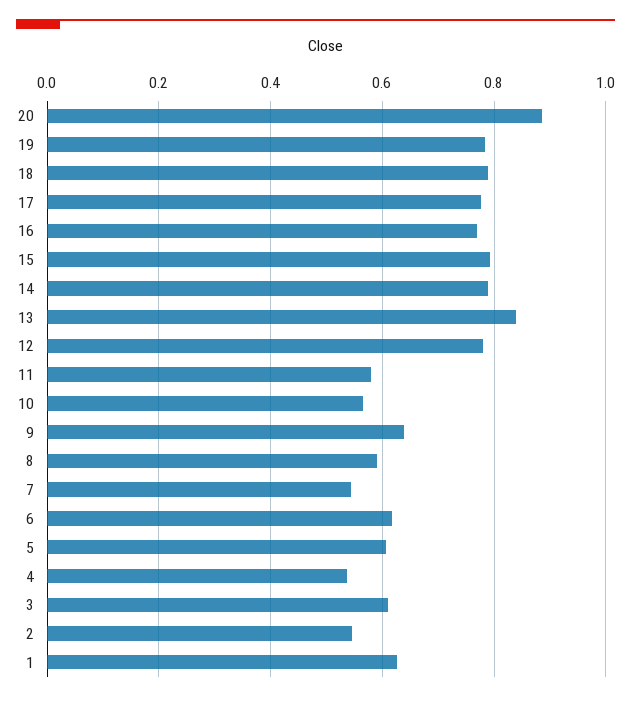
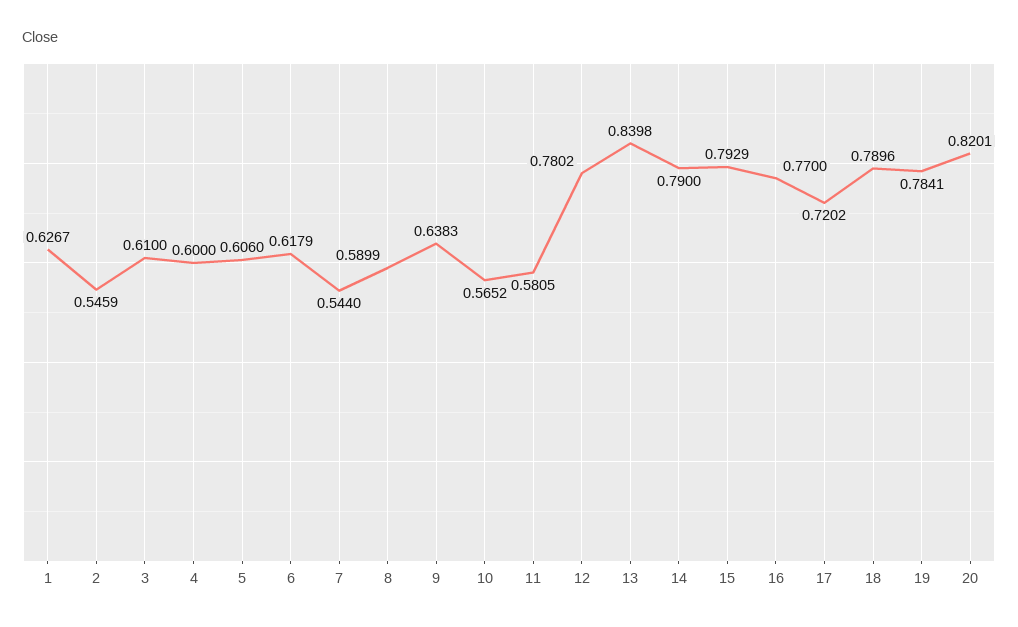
20: 0.88 -> 0.8201
17: 0.78 -> 0.7202
4: 0.54 -> 0.6

